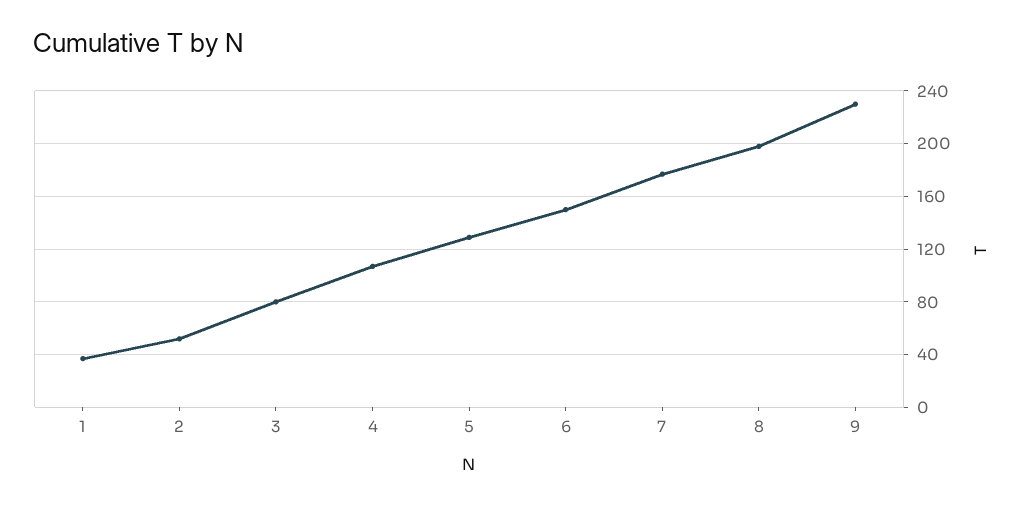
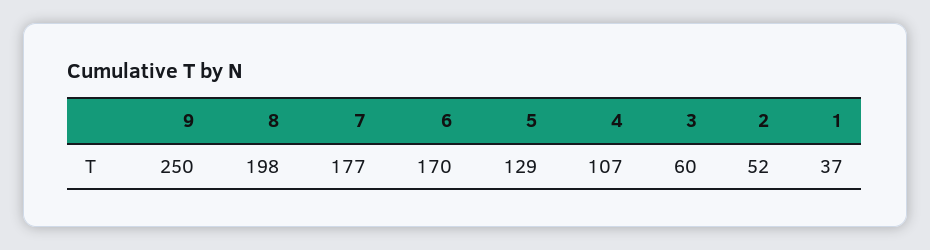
3: 80 -> 60
6: 150 -> 170
9: 230 -> 250

